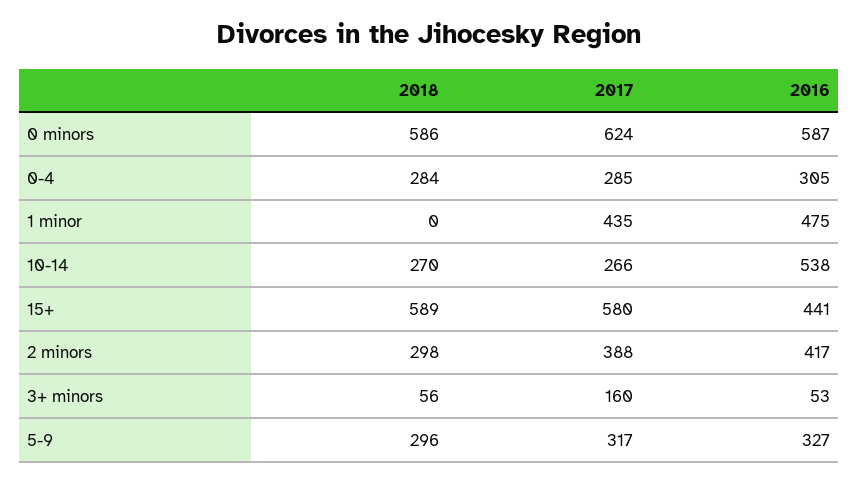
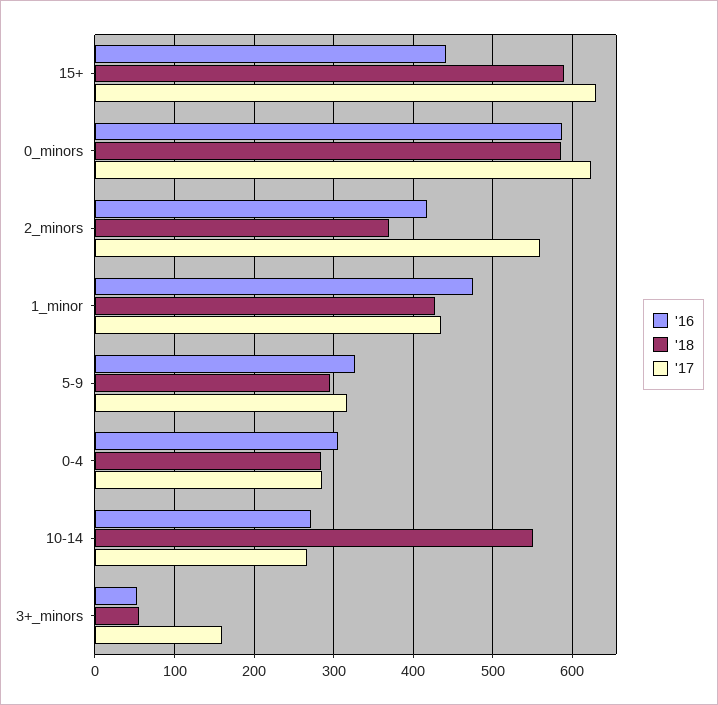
2018, 1 minor: 0 -> 430
2018, 10-14: 270 -> 550
2016, 10-14: 538 -> 270
2017, 15+: 580 -> 630
2018, 2 minors: 298 -> 370
2017, 2 minors: 388 -> 560

